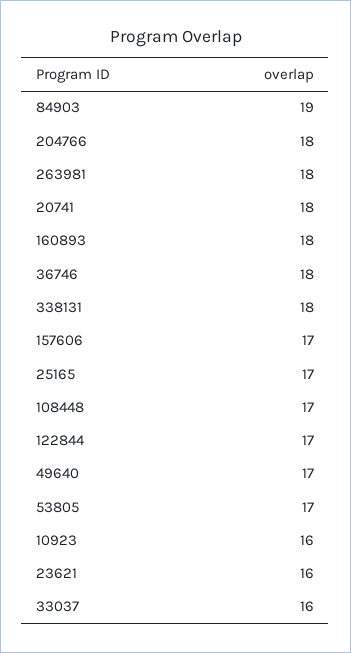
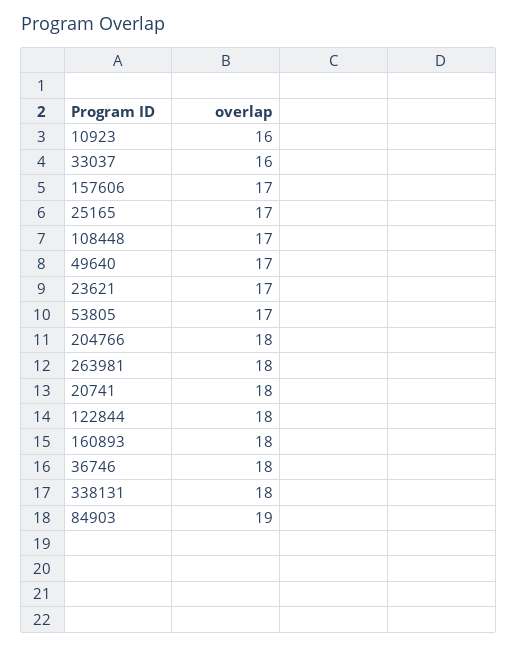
122844: 17 -> 18
23621: 16 -> 17

